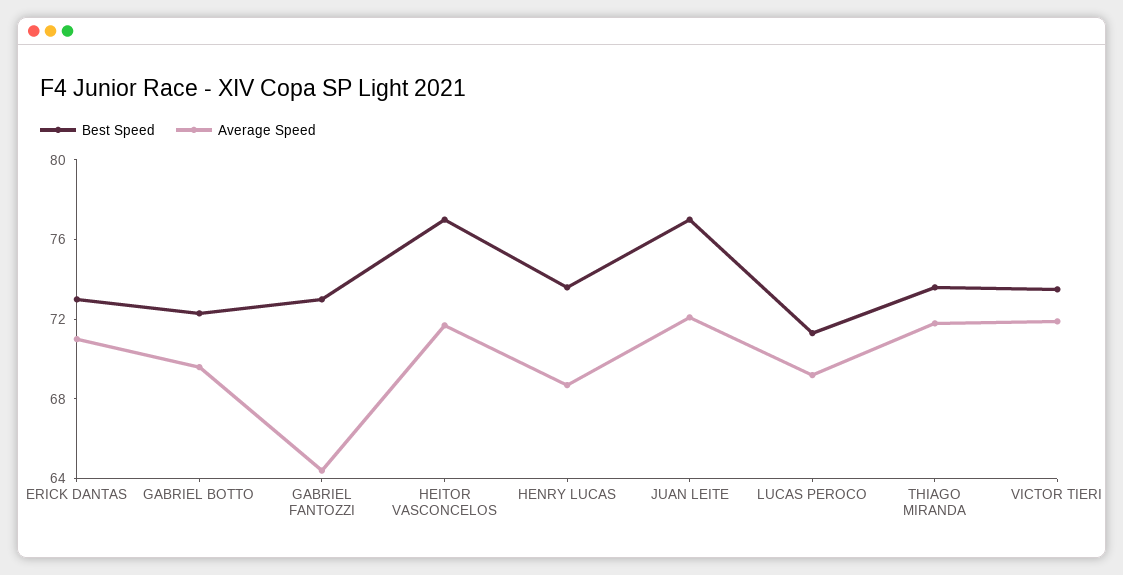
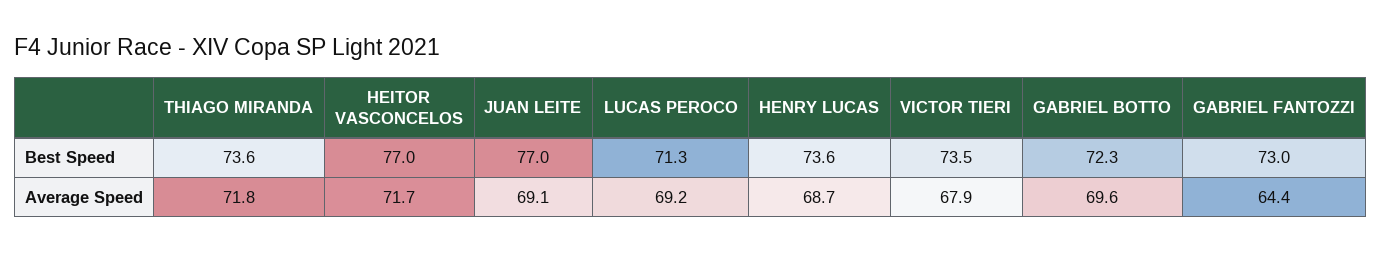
Best Speed, ERICK DANTAS: 73 -> none
Average Speed, ERICK DANTAS: 71 -> none
Average Speed, JUAN LEITE: 72 -> 69.1
Average Speed, VICTOR TIERI: 72 -> 67.9

